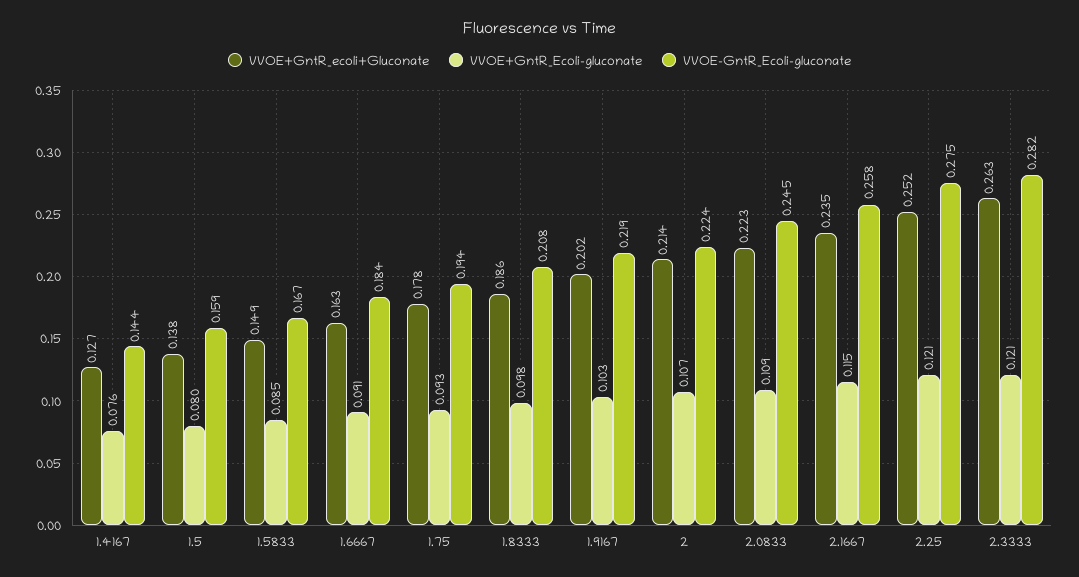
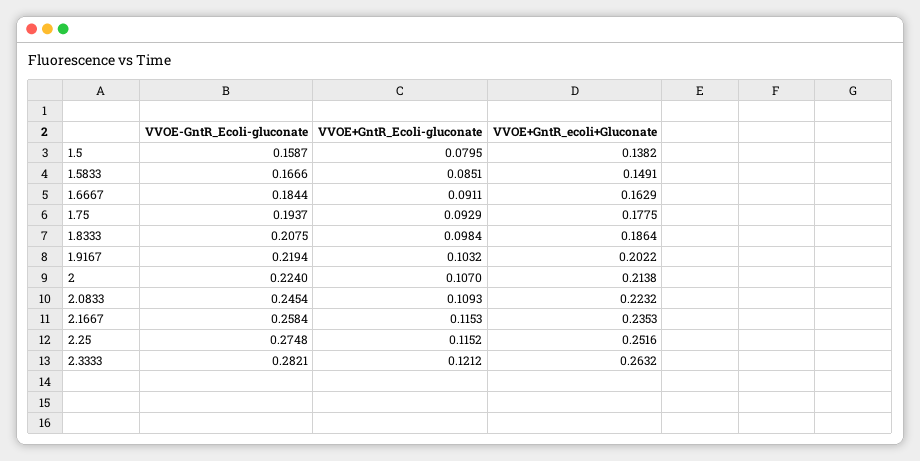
VVOE+GntR_ecoli+Gluconate, 1.4167: 0.127 -> none
VVOE+GntR_Ecoli-gluconate, 1.4167: 0.076 -> none
VVOE-GntR_Ecoli-gluconate, 1.4167: 0.144 -> none
VVOE+GntR_Ecoli-gluconate, 2.25: 0.121 -> 0.1152

